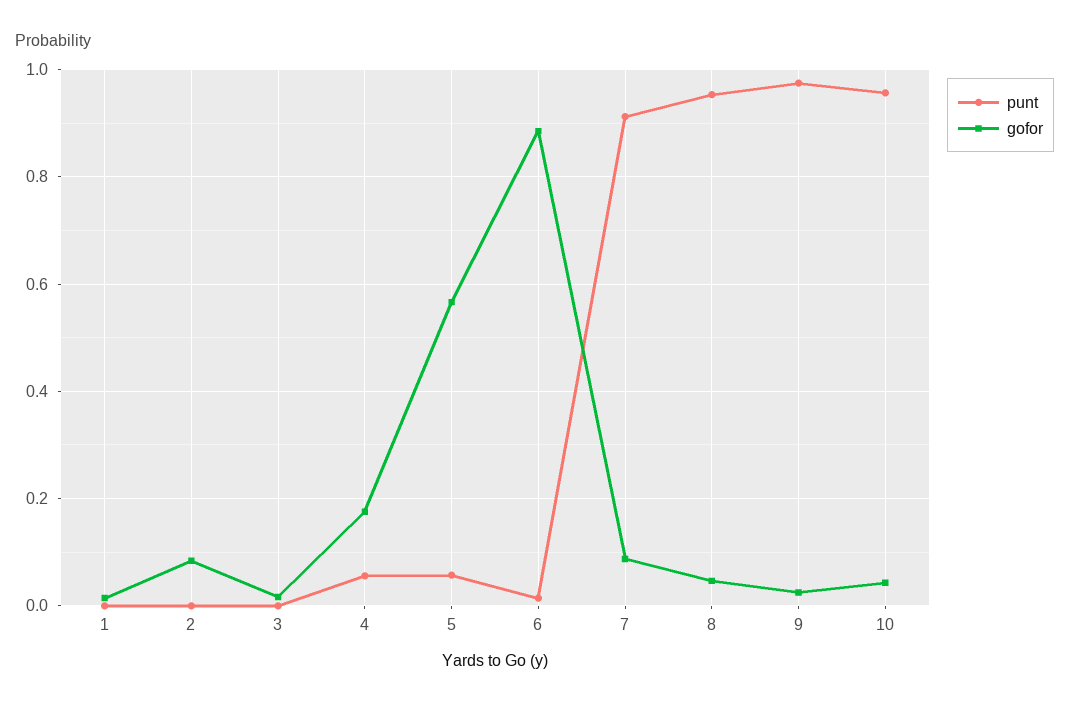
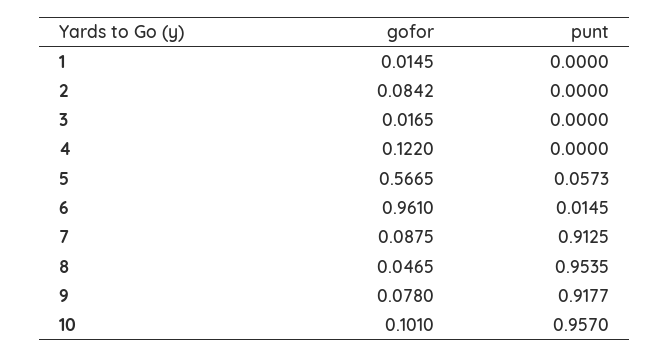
punt, 4: 0.06 -> 0
gofor, 4: 0.18 -> 0.122
gofor, 6: 0.88 -> 0.961
punt, 9: 0.98 -> 0.9177
gofor, 9: 0.02 -> 0.078
gofor, 10: 0.04 -> 0.101

